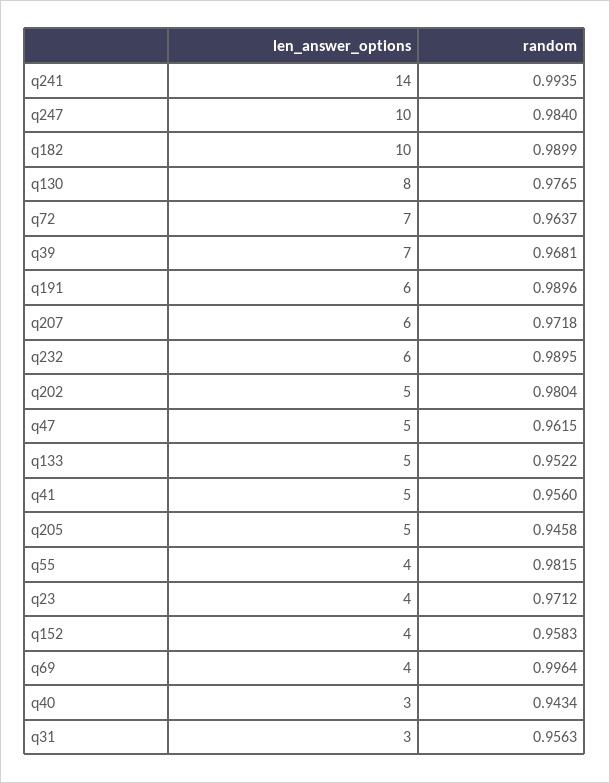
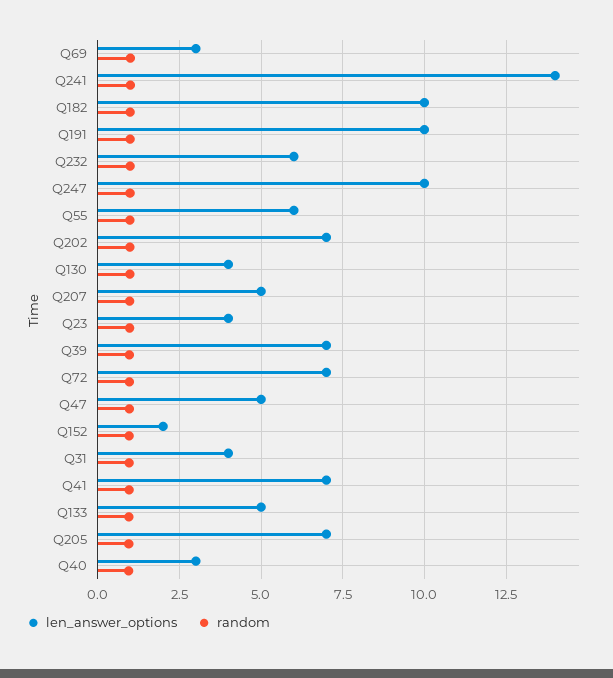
len_answer_options, q130: 8 -> 4
len_answer_options, q191: 6 -> 10
len_answer_options, q207: 6 -> 5
len_answer_options, q202: 5 -> 7
len_answer_options, q41: 5 -> 7
len_answer_options, q205: 5 -> 7
len_answer_options, q55: 4 -> 6
len_answer_options, q152: 4 -> 2
len_answer_options, q69: 4 -> 3
len_answer_options, q31: 3 -> 4

